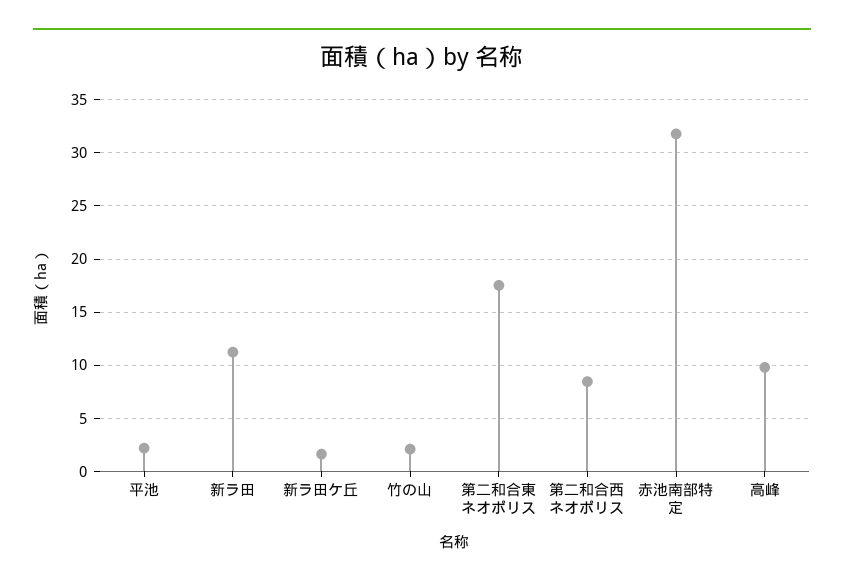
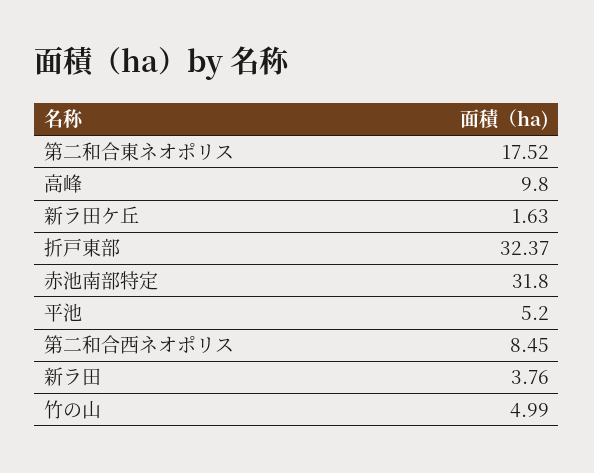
平池: 2 -> 5.2
新ラ田: 11 -> 3.76
竹の山: 2 -> 4.99
折戸東部: none -> 32.37

